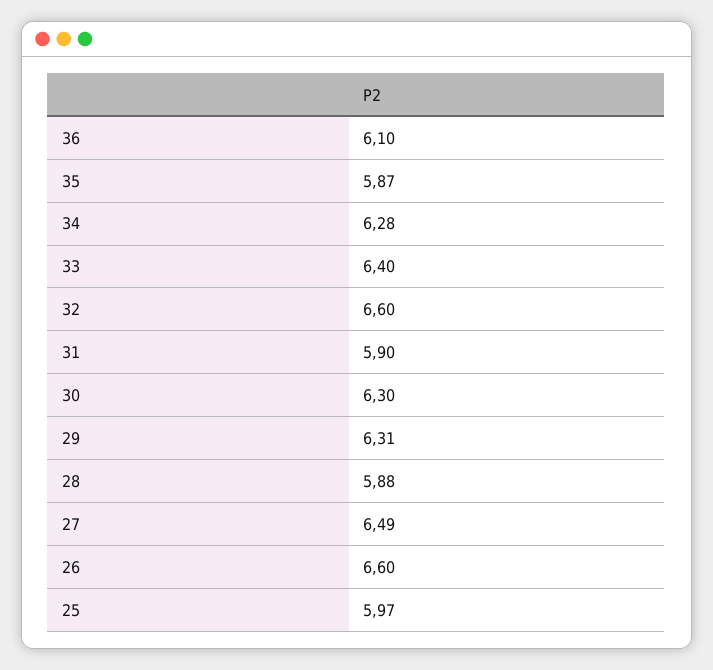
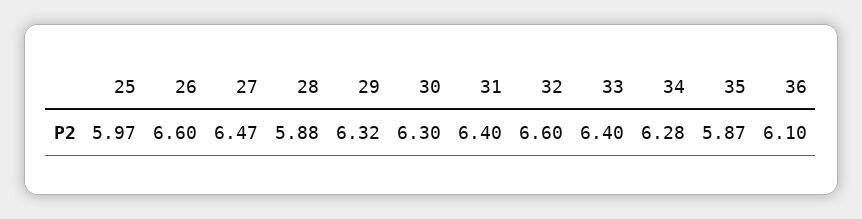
31: 5.9 -> 6.4
29: 6.31 -> 6.32
27: 6.49 -> 6.47

